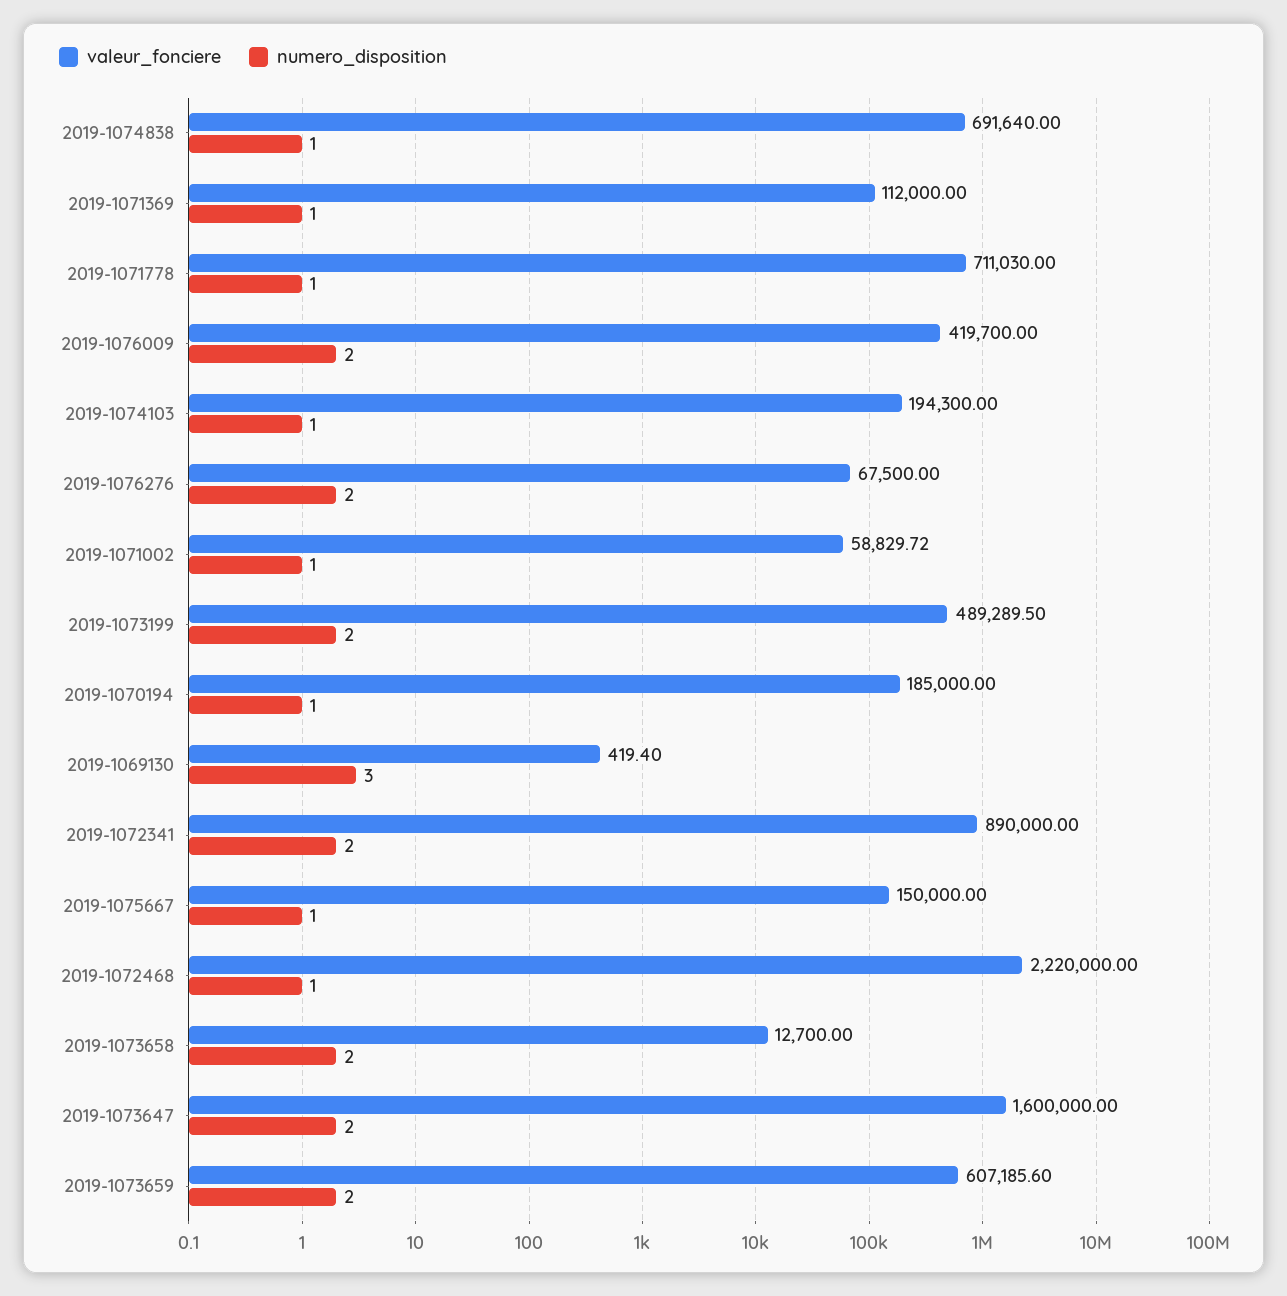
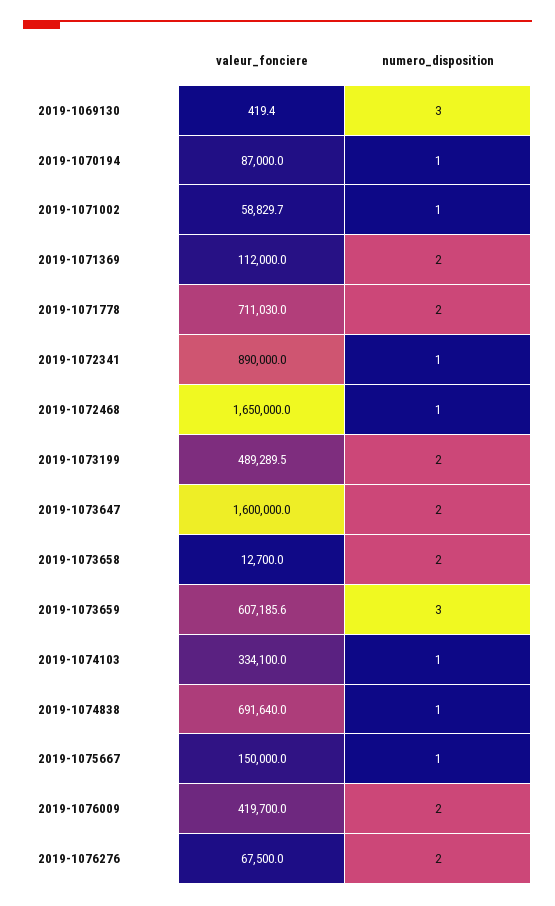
numero_disposition, 2019-1071369: 1 -> 2
numero_disposition, 2019-1071778: 1 -> 2
valeur_fonciere, 2019-1074103: 194300 -> 334100
valeur_fonciere, 2019-1070194: 185000 -> 87000
numero_disposition, 2019-1072341: 2 -> 1
valeur_fonciere, 2019-1072468: 2220000 -> 1650000
numero_disposition, 2019-1073659: 2 -> 3

